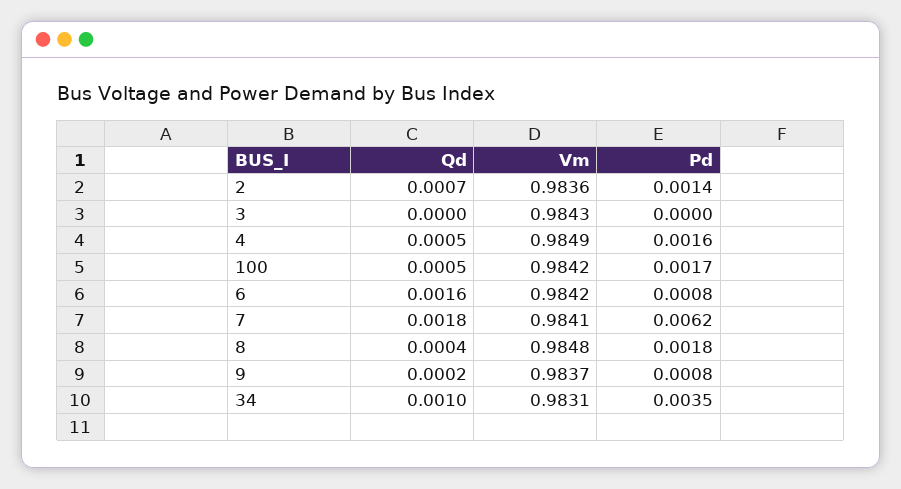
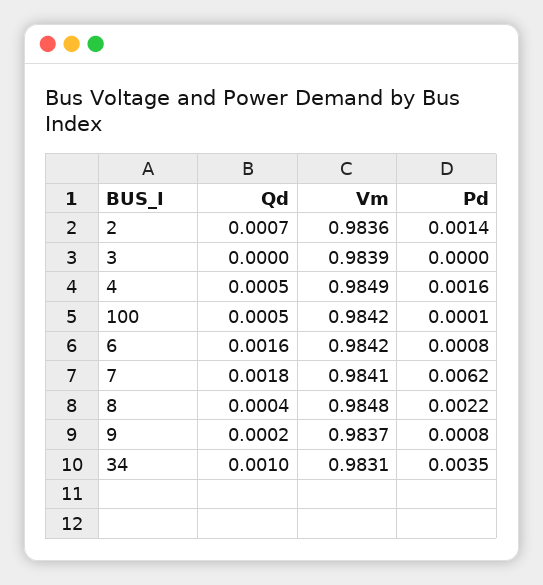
Vm, 3: 0.9843 -> 0.9839
Pd, 100: 0.0017 -> 0.0001
Pd, 8: 0.0018 -> 0.0022

